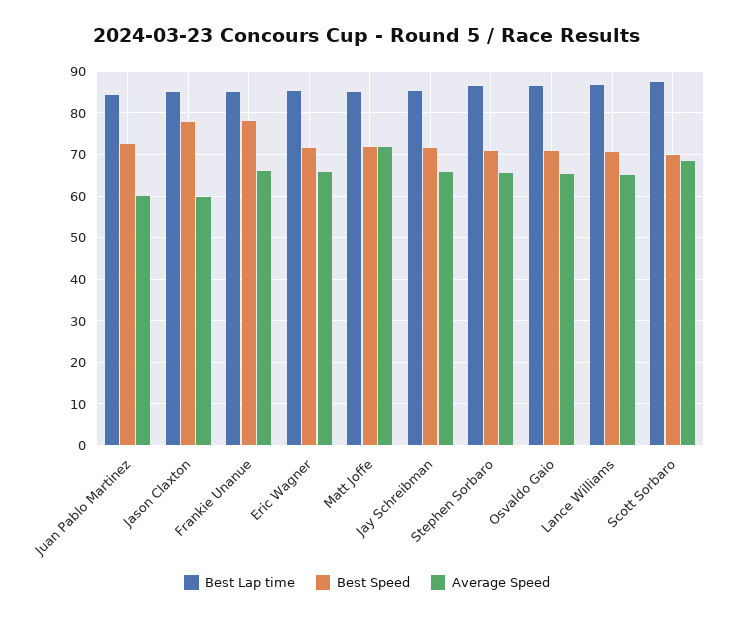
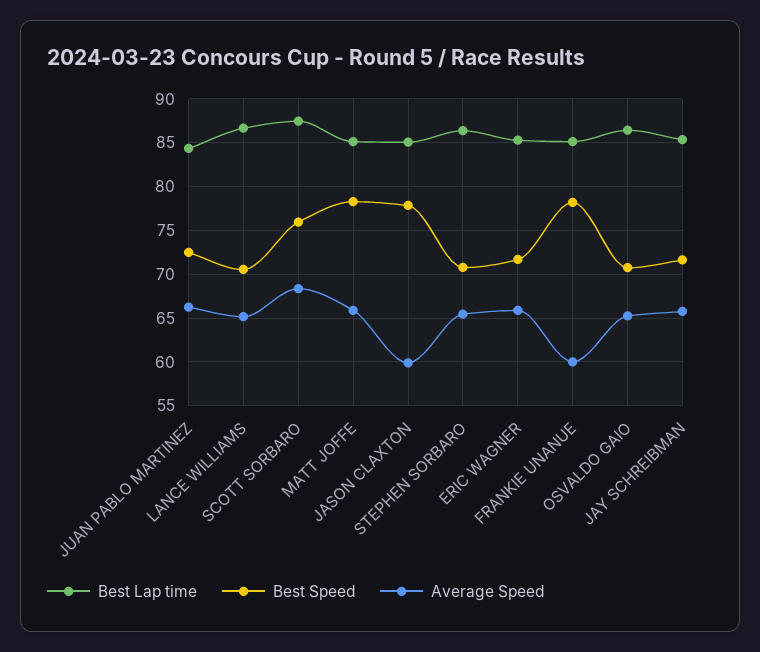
Average Speed, Juan Pablo Martinez: 60 -> 66
Average Speed, Frankie Unanue: 66 -> 60
Best Speed, Matt Joffe: 72 -> 78
Average Speed, Matt Joffe: 72 -> 66
Best Speed, Scott Sorbaro: 70 -> 76

